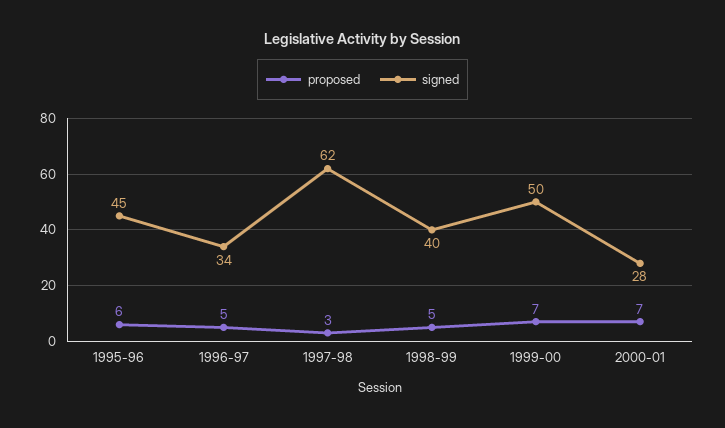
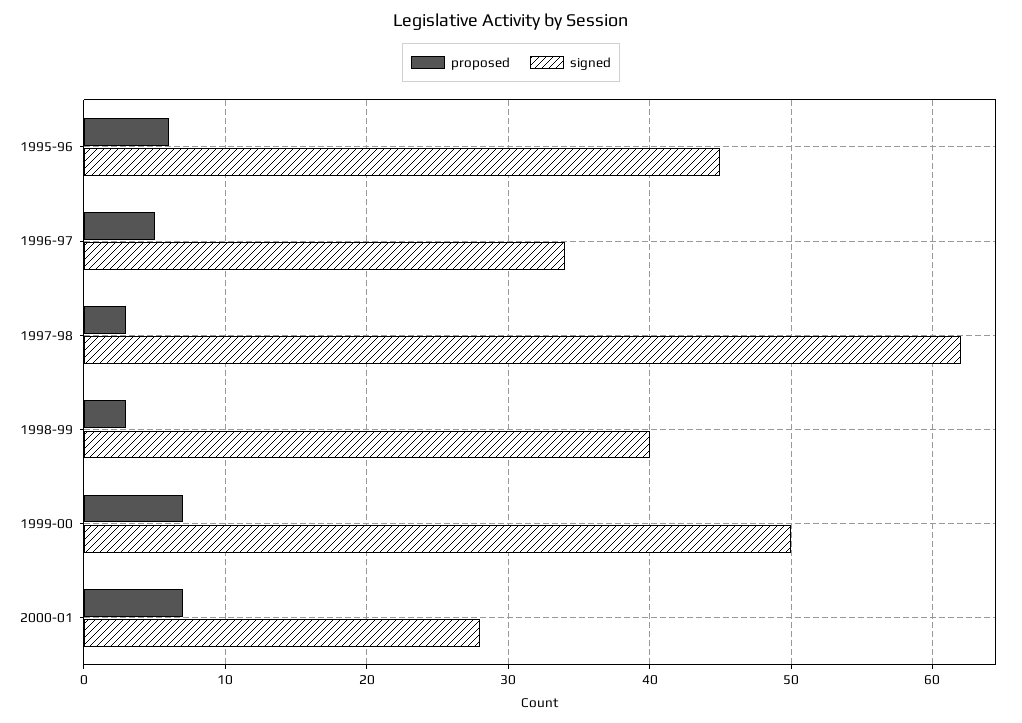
proposed, 1998-99: 5 -> 3

